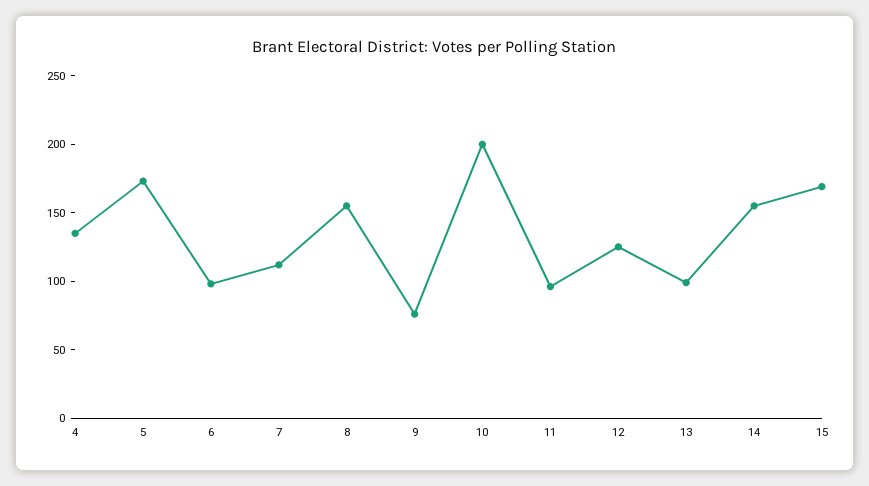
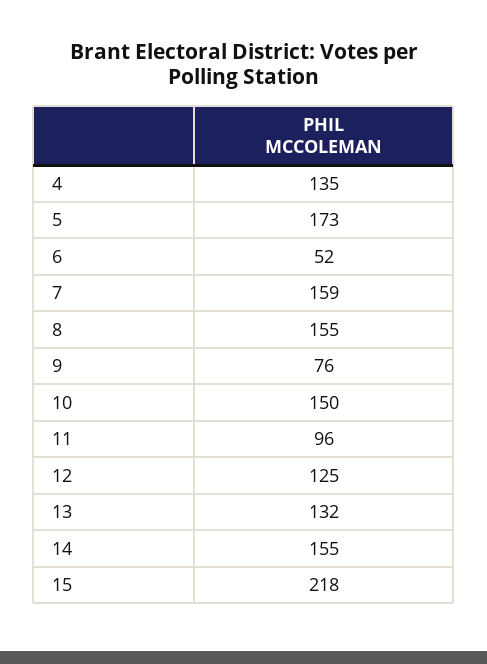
6: 100 -> 52
7: 110 -> 159
10: 200 -> 150
13: 100 -> 132
15: 170 -> 218

